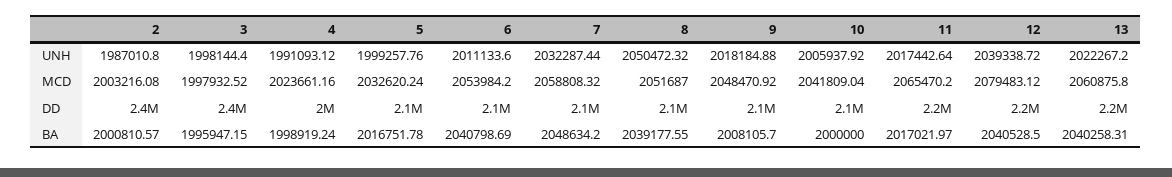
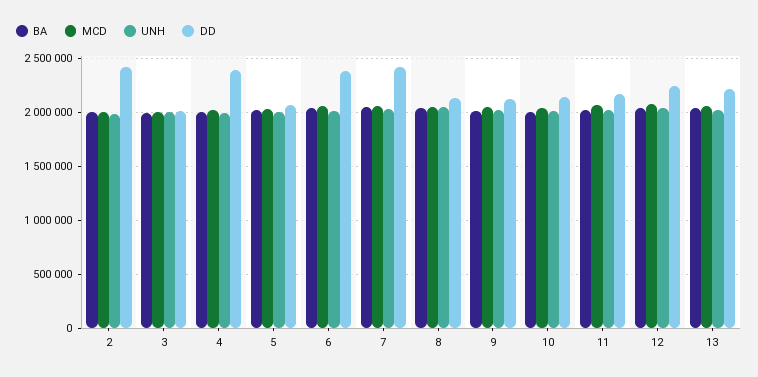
DD, 3: 2400000 -> 2000000
DD, 4: 2000000 -> 2400000
DD, 6: 2100000 -> 2400000
DD, 7: 2100000 -> 2400000

